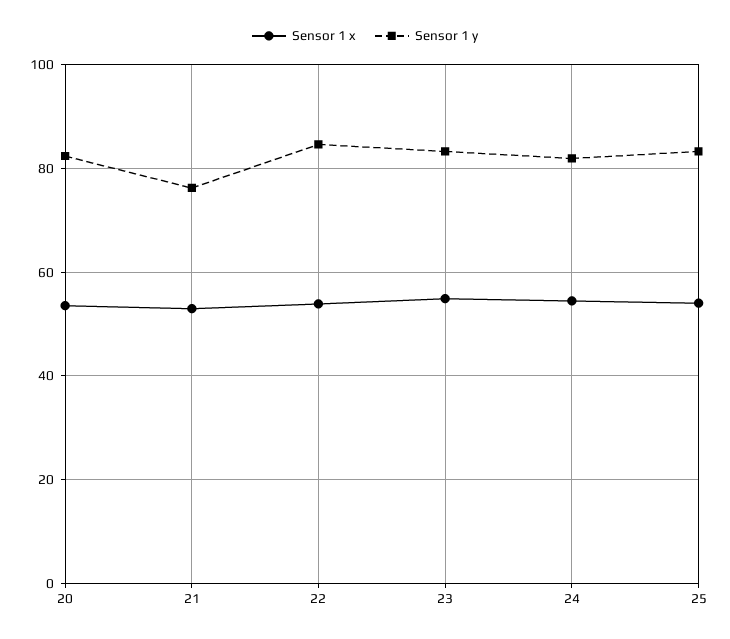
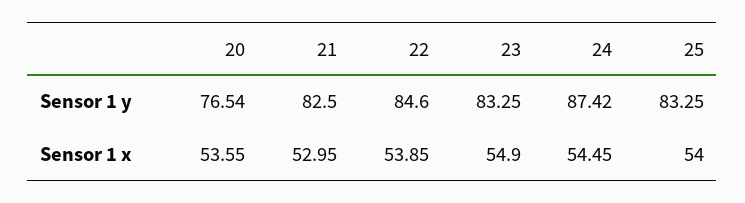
Sensor 1 y, 20: 82 -> 76.54
Sensor 1 y, 21: 76 -> 82.5
Sensor 1 y, 24: 82 -> 87.42

